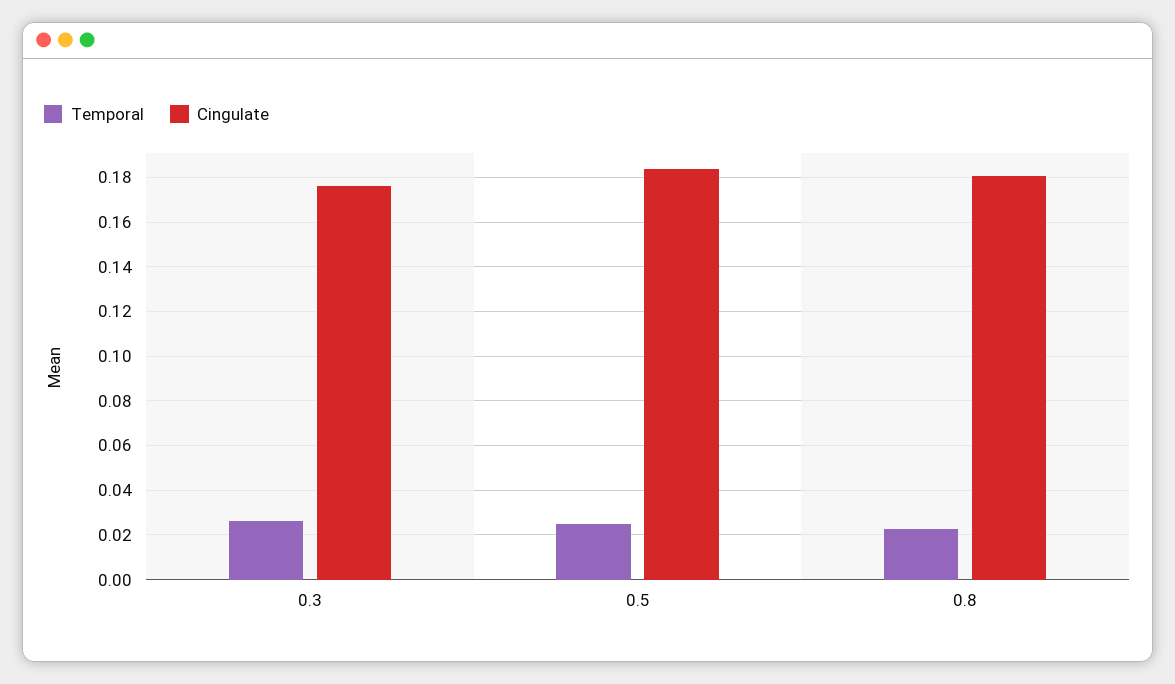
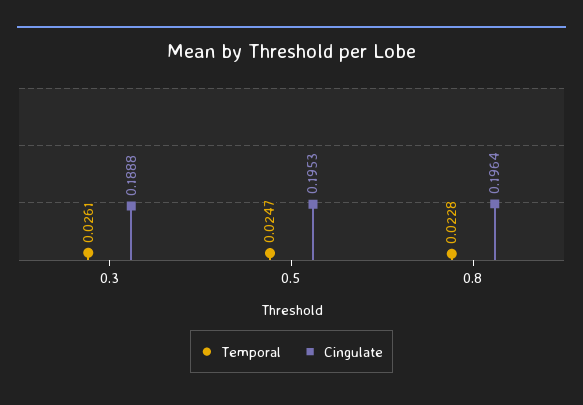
Cingulate, 0.3: 0.175 -> 0.1888
Cingulate, 0.5: 0.185 -> 0.1953
Cingulate, 0.8: 0.18 -> 0.1964

